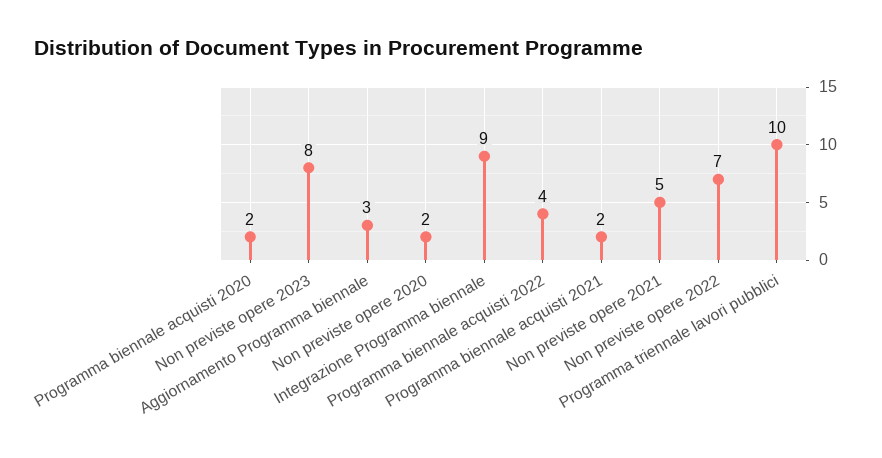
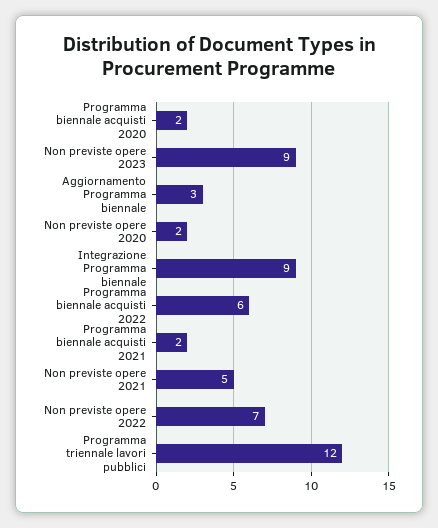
Non previste opere 2023: 8 -> 9
Programma biennale acquisti 2022: 4 -> 6
Programma triennale lavori pubblici: 10 -> 12

